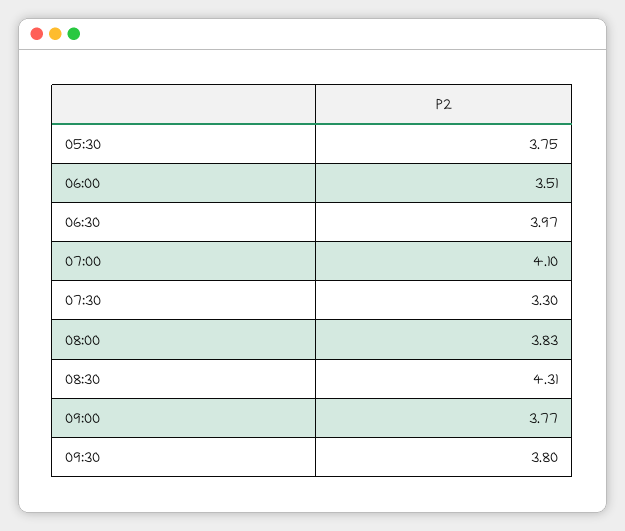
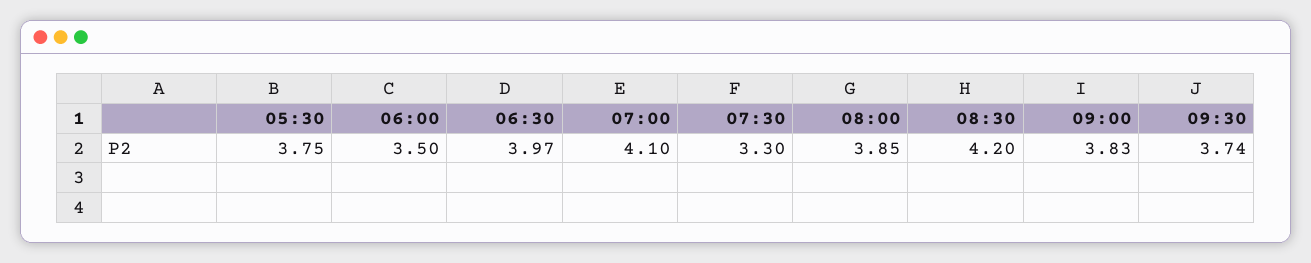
06:00: 3.51 -> 3.5
08:00: 3.83 -> 3.85
08:30: 4.31 -> 4.2
09:00: 3.77 -> 3.83
09:30: 3.8 -> 3.74

